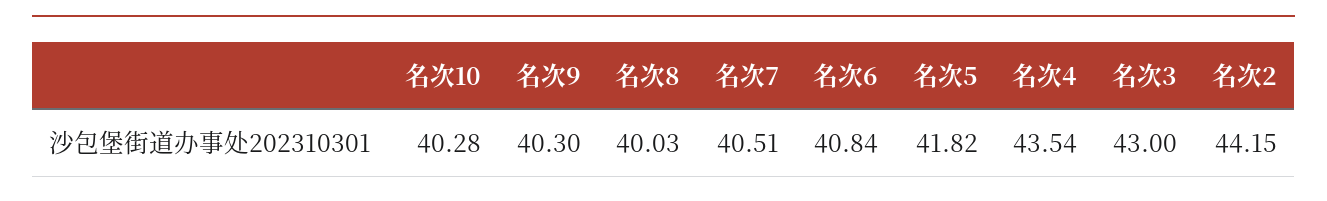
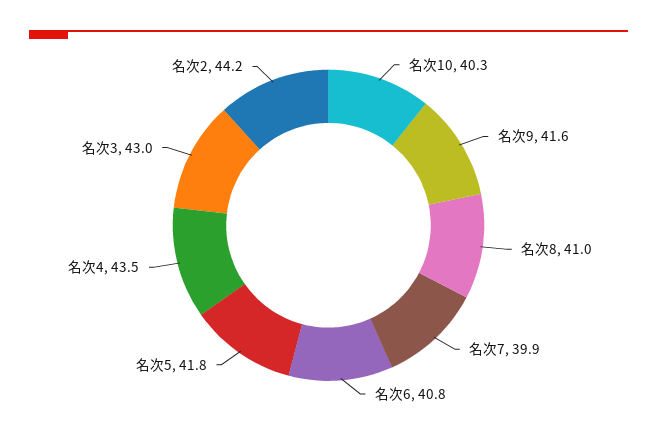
名次9: 40.3 -> 41.6
名次8: 40.03 -> 41
名次7: 40.51 -> 39.9

